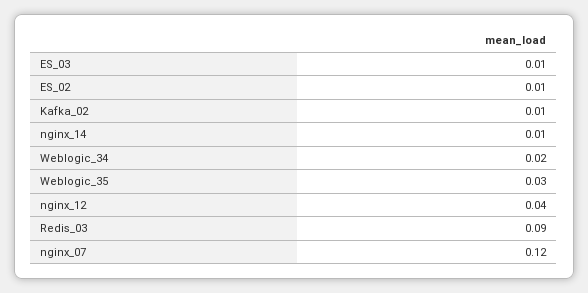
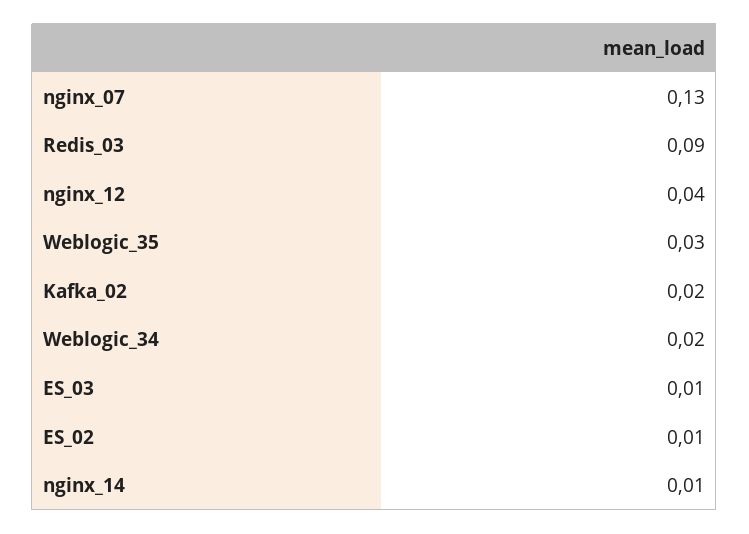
Kafka_02: 0.01 -> 0.02
nginx_07: 0.12 -> 0.13

